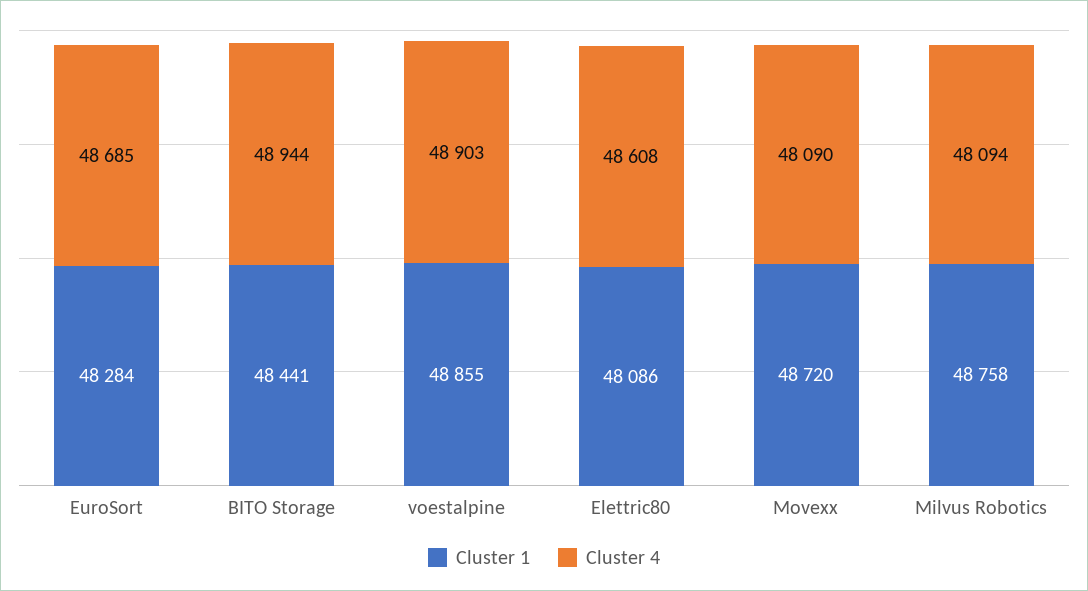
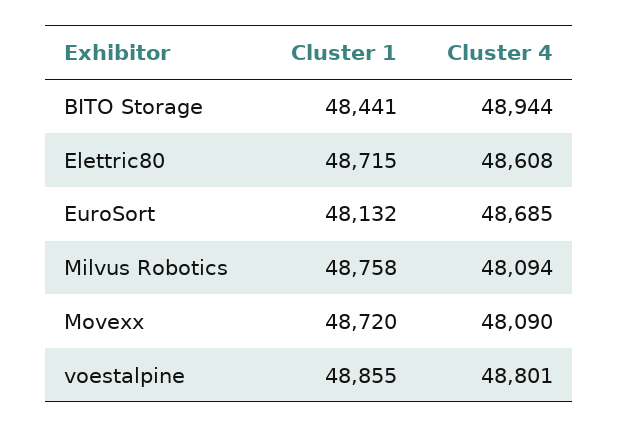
Cluster 1, EuroSort: 48284 -> 48132
Cluster 4, voestalpine: 48903 -> 48801
Cluster 1, Elettric80: 48086 -> 48715

